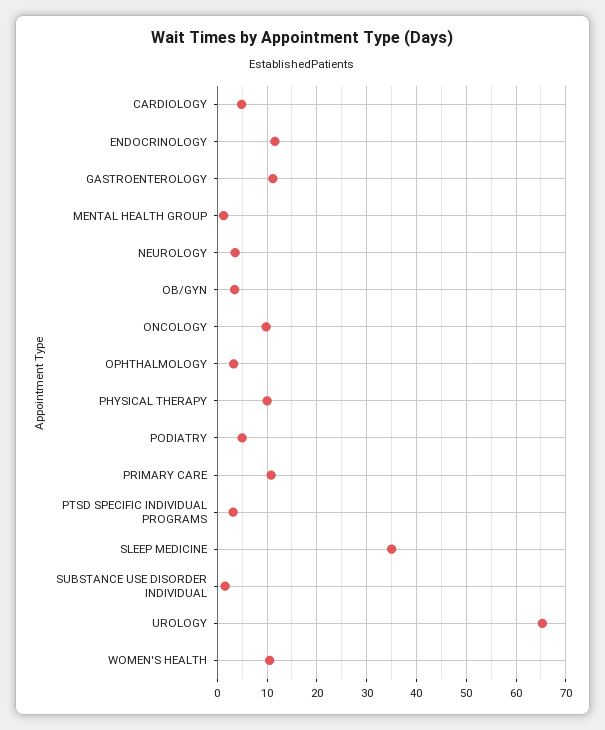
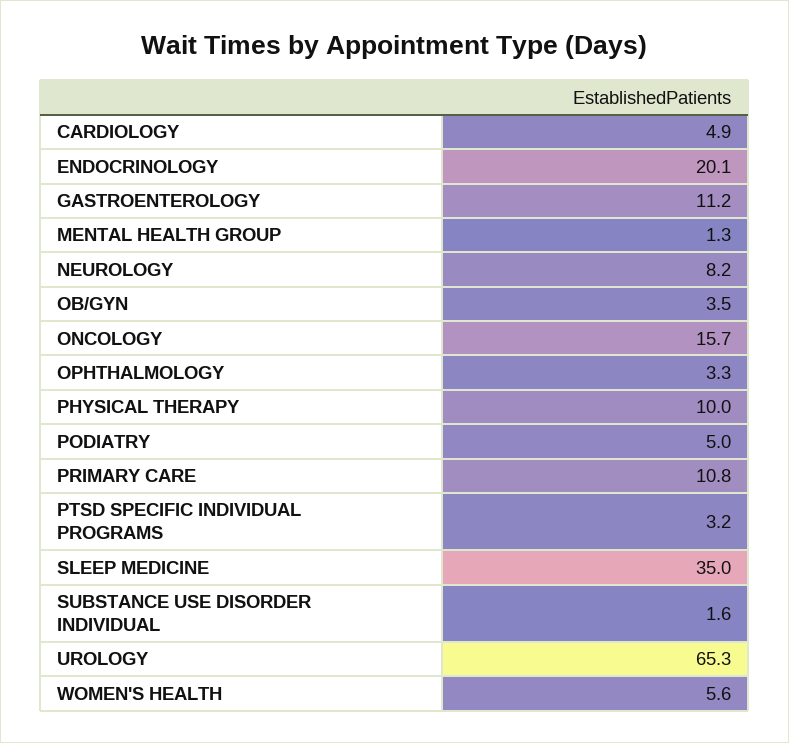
ENDOCRINOLOGY: 12 -> 20.1
NEUROLOGY: 4 -> 8.2
ONCOLOGY: 10 -> 15.7
WOMEN'S HEALTH: 10 -> 5.6

